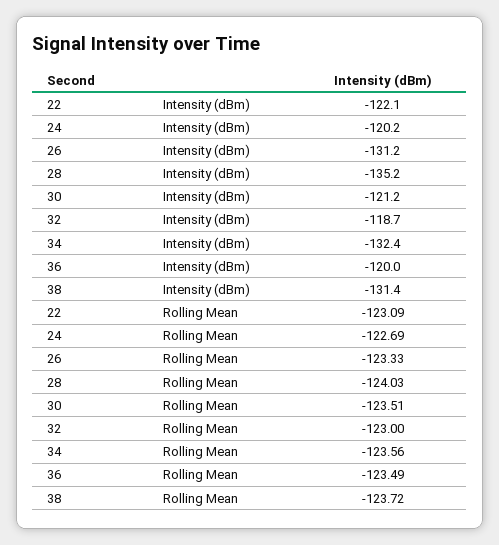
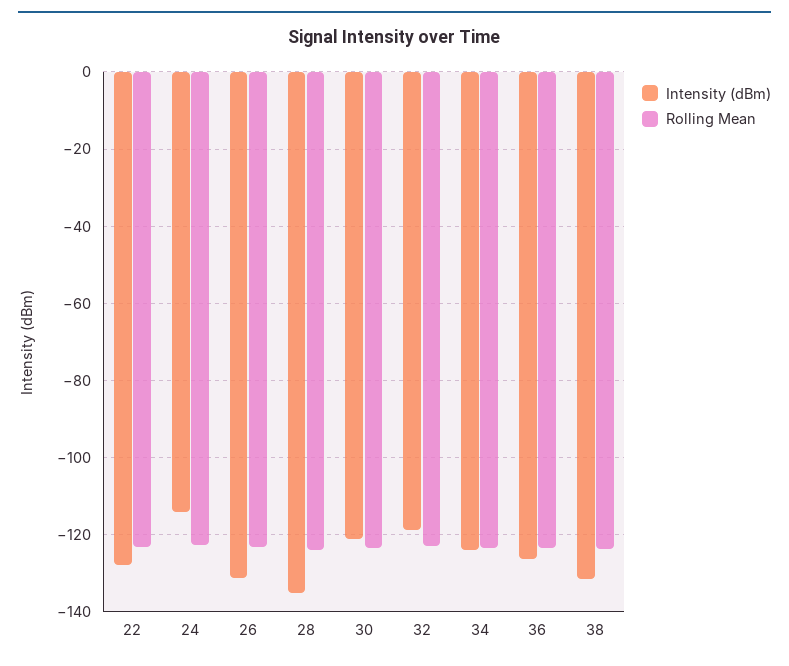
Intensity (dBm), 22: -122.1 -> -128
Intensity (dBm), 24: -120.2 -> -114
Intensity (dBm), 34: -132.4 -> -124
Intensity (dBm), 36: -120 -> -126

